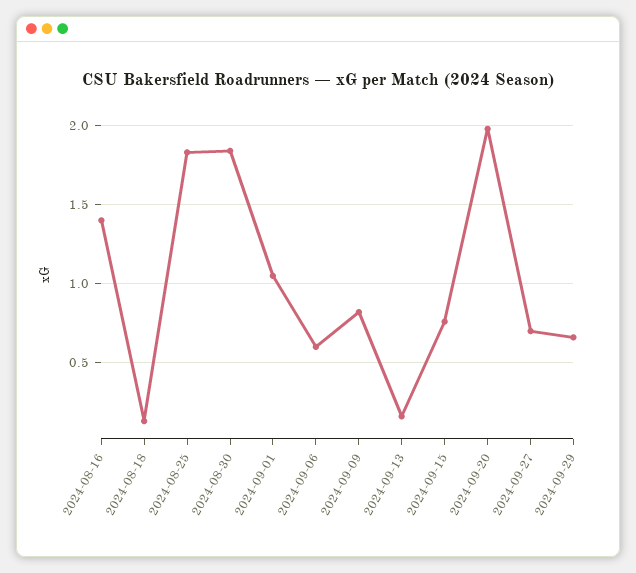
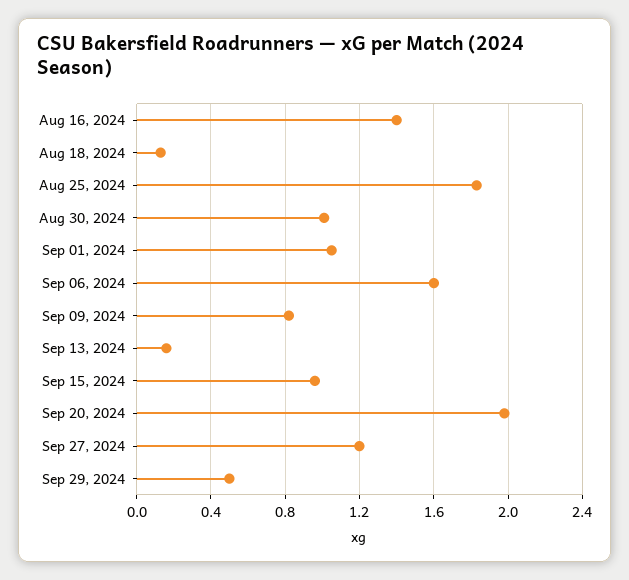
2024-08-30: 1.85 -> 1
2024-09-06: 0.6 -> 1.6
2024-09-15: 0.75 -> 0.95
2024-09-27: 0.7 -> 1.2
2024-09-29: 0.65 -> 0.5

